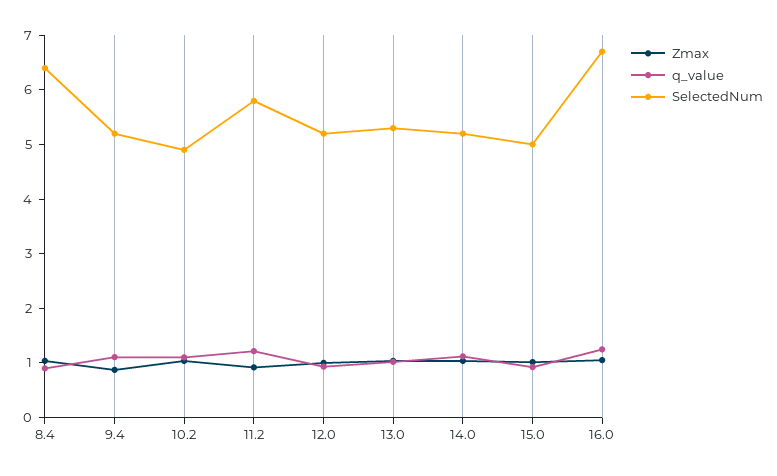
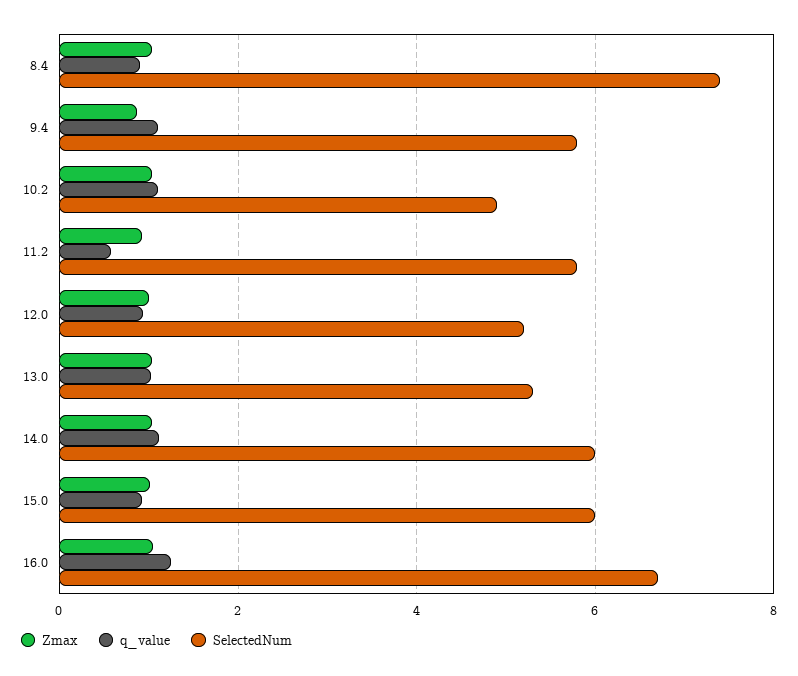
SelectedNum, 8.4: 6.4 -> 7.4
SelectedNum, 9.4: 5.2 -> 5.8
q_value, 11.2: 1.2 -> 0.6
SelectedNum, 14.0: 5.2 -> 6
SelectedNum, 15.0: 5 -> 6

